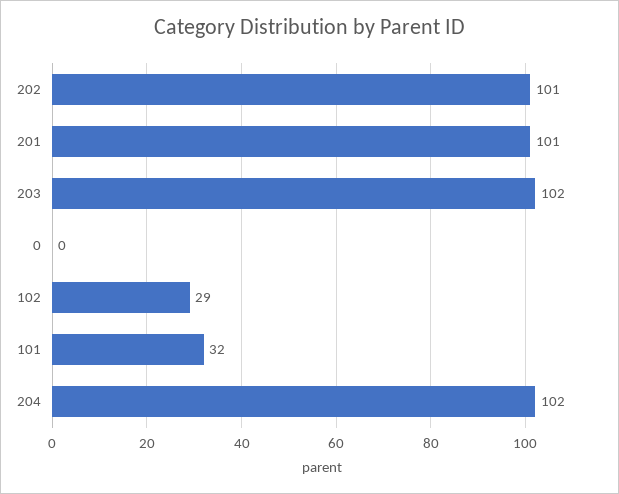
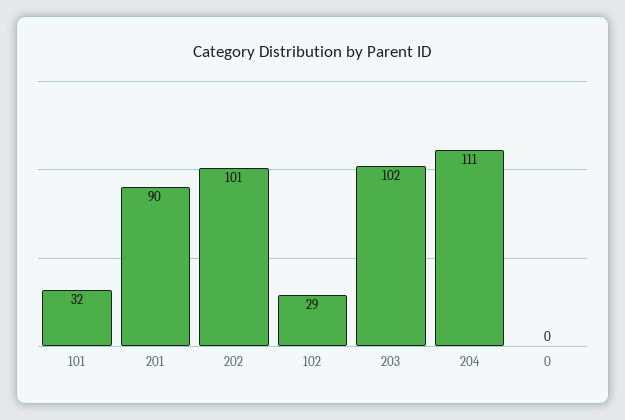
201: 101 -> 90
204: 102 -> 111

